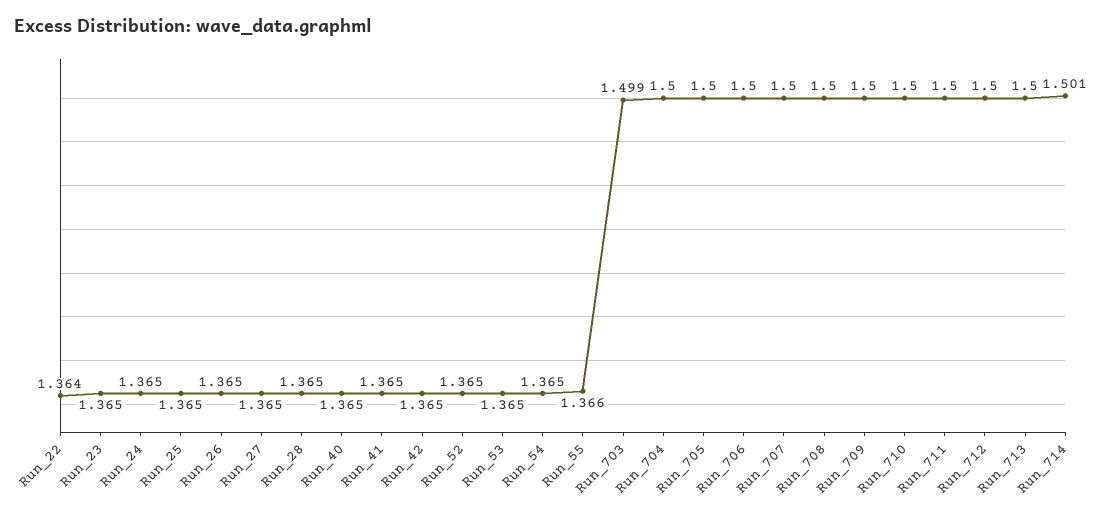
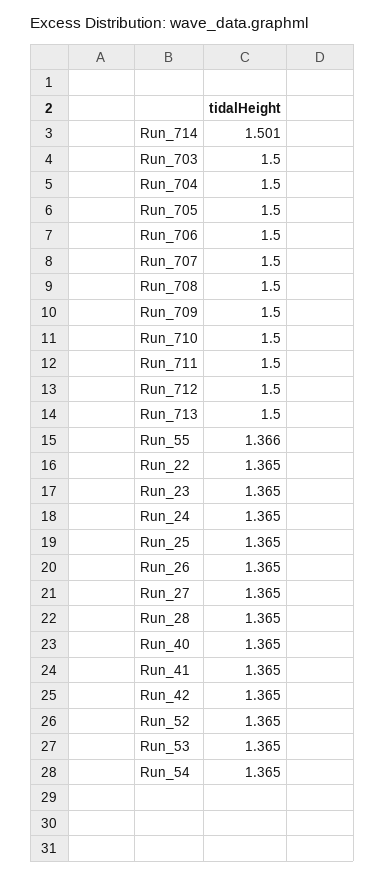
Run_22: 1.364 -> 1.365
Run_703: 1.499 -> 1.5

